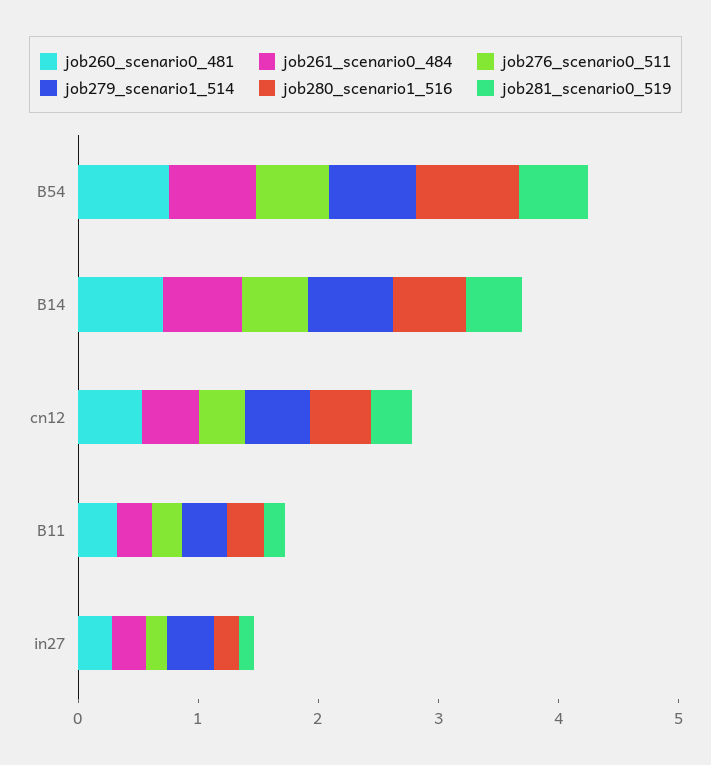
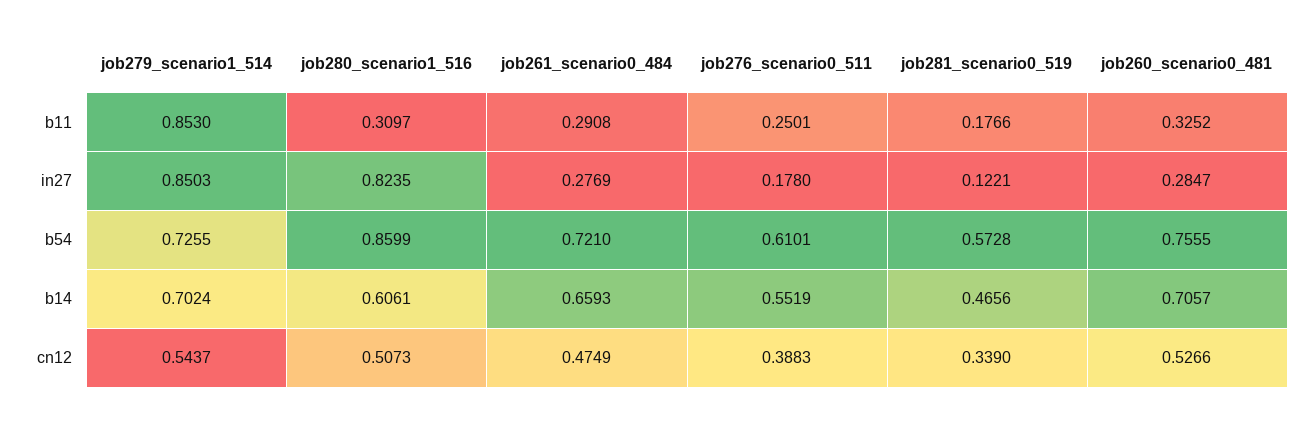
job279_scenario1_514, B11: 0.4 -> 0.853
job279_scenario1_514, in27: 0.4 -> 0.8503
job280_scenario1_516, in27: 0.2 -> 0.8235

